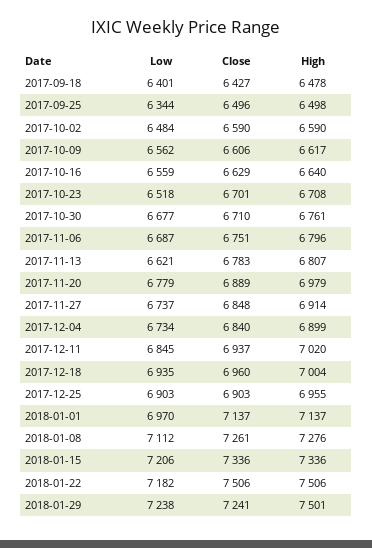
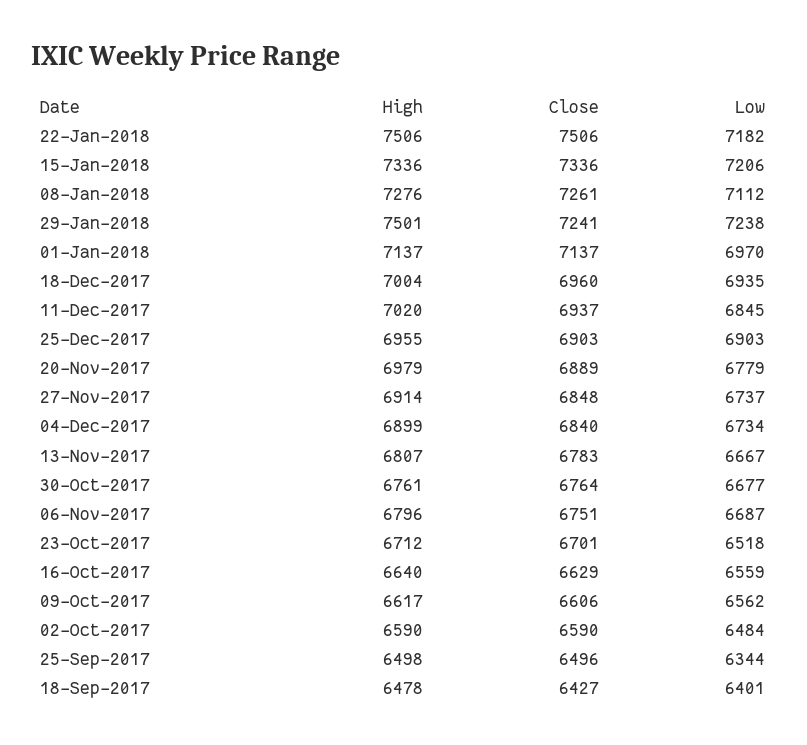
High, 2017-10-23: 6708 -> 6712
Close, 2017-10-30: 6710 -> 6764
Low, 2017-11-13: 6621 -> 6667

